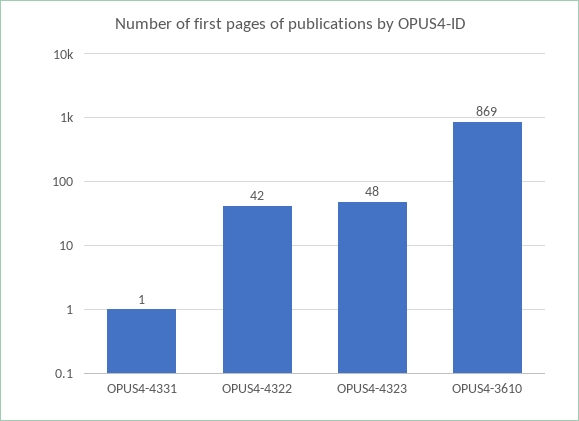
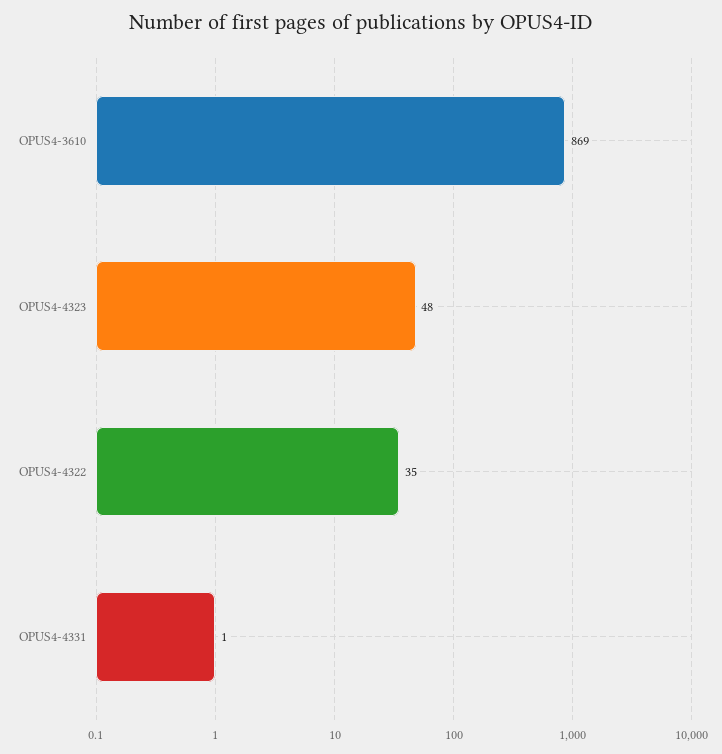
OPUS4-4322: 42 -> 35

